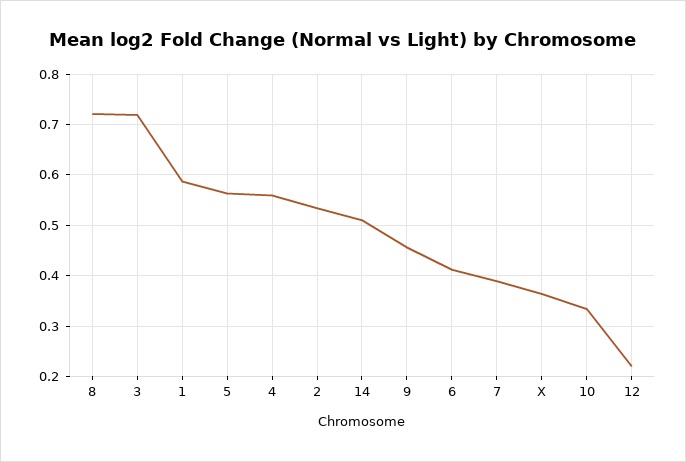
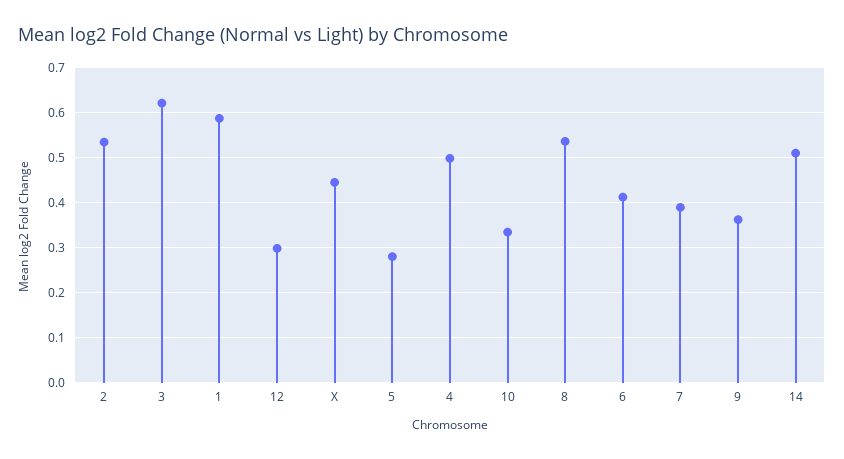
8: 0.72 -> 0.54
3: 0.72 -> 0.62
5: 0.56 -> 0.28
4: 0.56 -> 0.5
9: 0.46 -> 0.36
X: 0.36 -> 0.44
12: 0.22 -> 0.3

